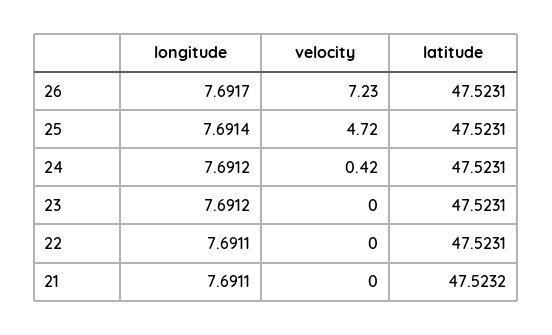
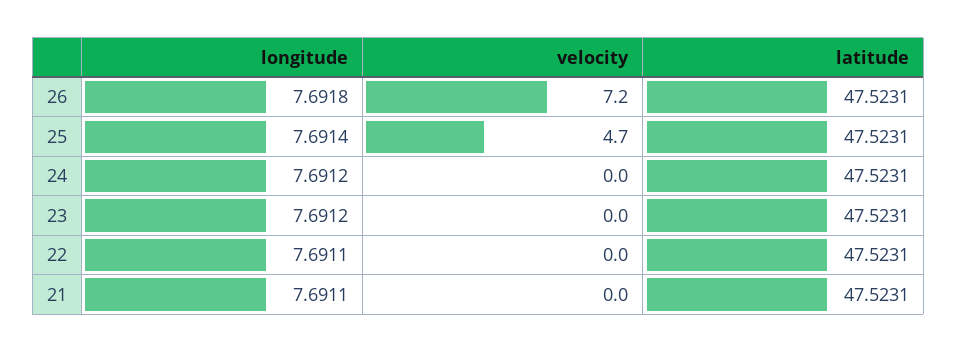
longitude, 26: 7.6917 -> 7.6918
velocity, 24: 0.42 -> 0
latitude, 21: 47.5232 -> 47.5231

